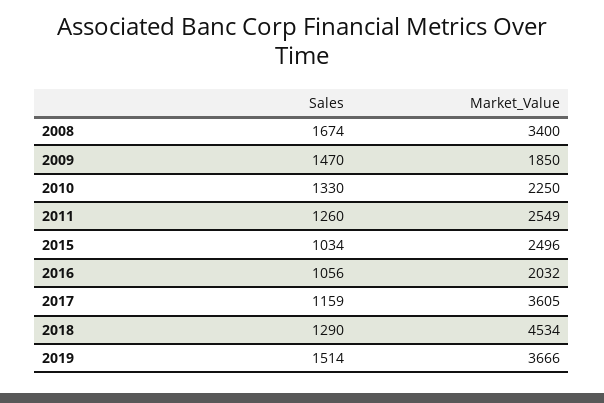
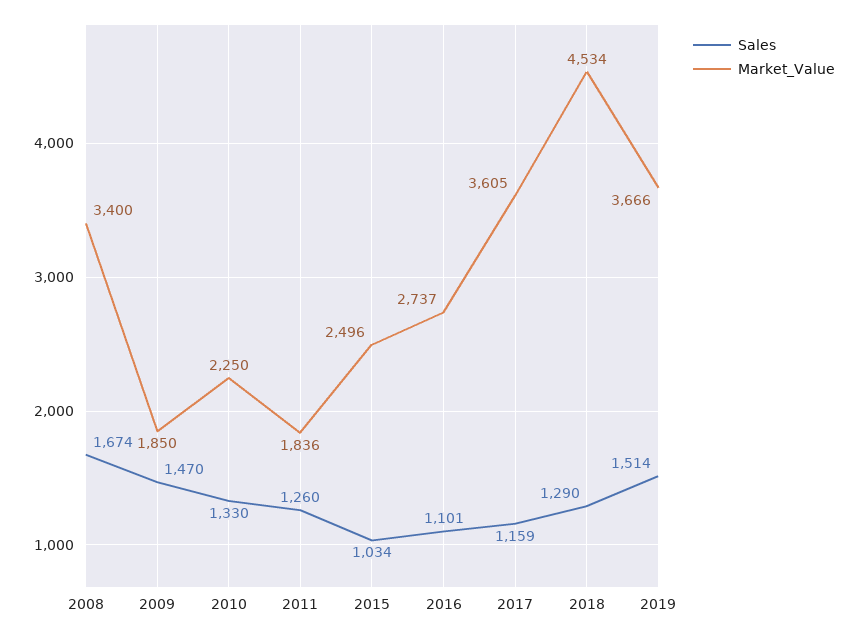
Market_Value, 2011: 2549 -> 1836
Sales, 2016: 1056 -> 1101
Market_Value, 2016: 2032 -> 2737

